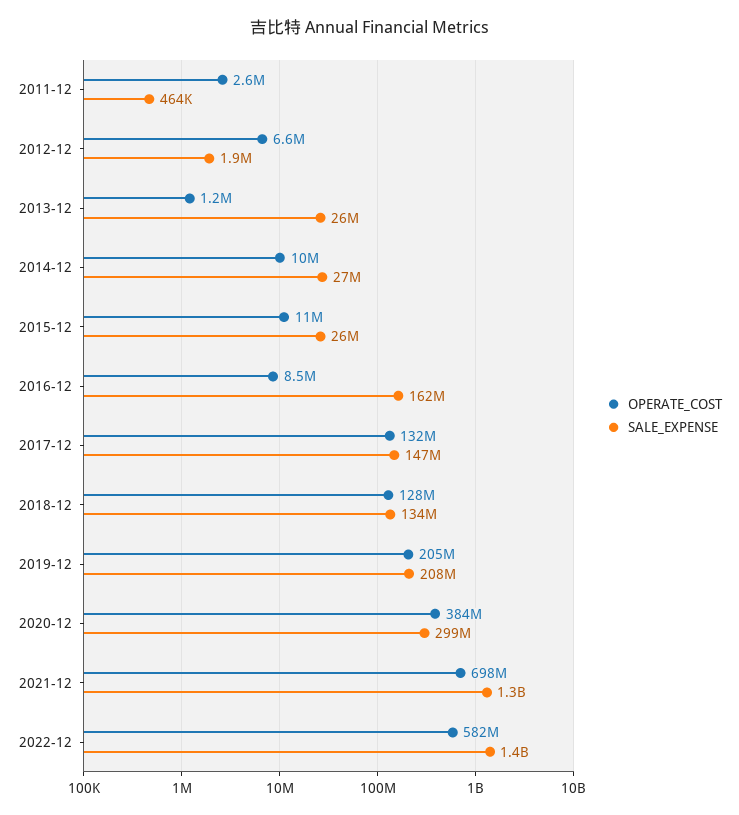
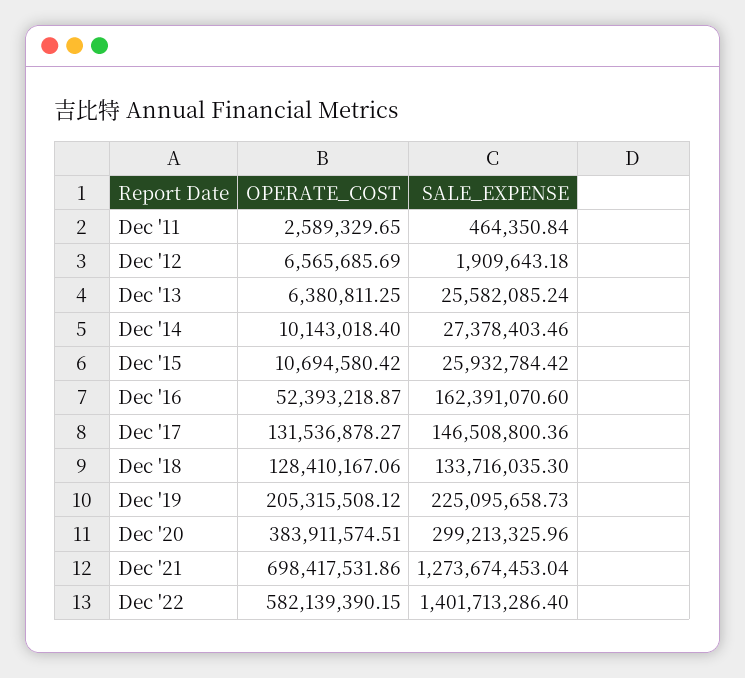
OPERATE_COST, 2013-12: 1200000 -> 6380811.25
OPERATE_COST, 2016-12: 8500000 -> 52393218.87
SALE_EXPENSE, 2019-12: 208000000 -> 225095658.73

